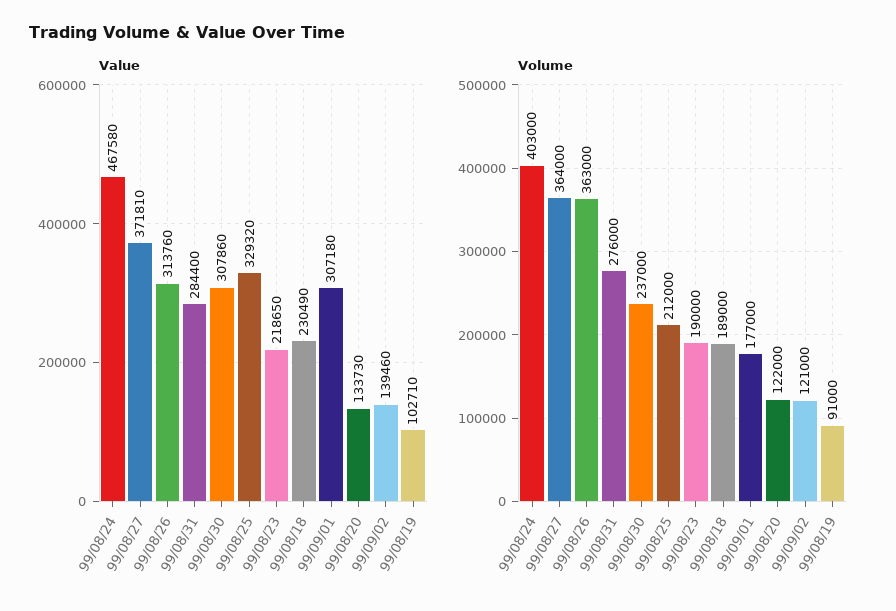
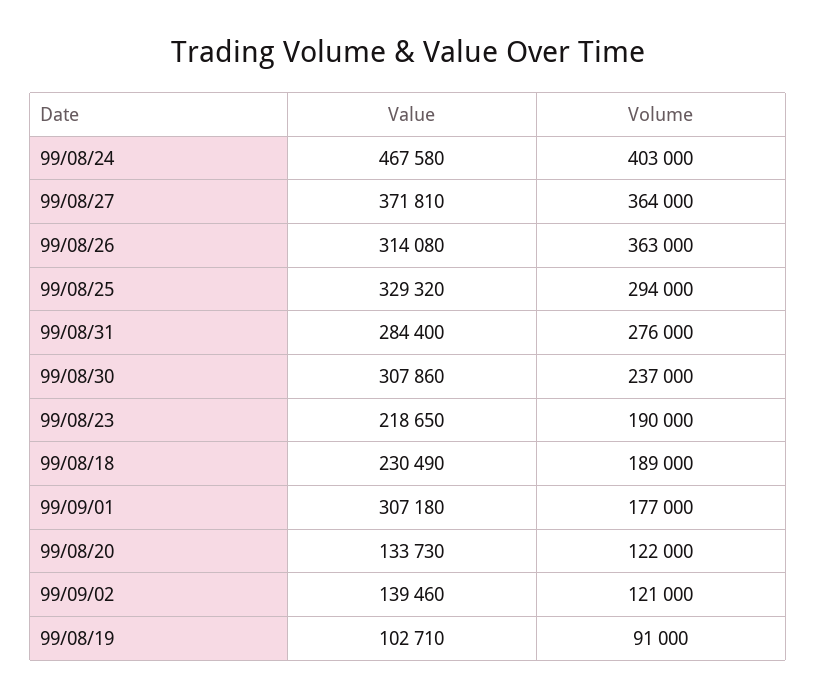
Value, 99/08/26: 313760 -> 314080
Volume, 99/08/25: 212000 -> 294000

